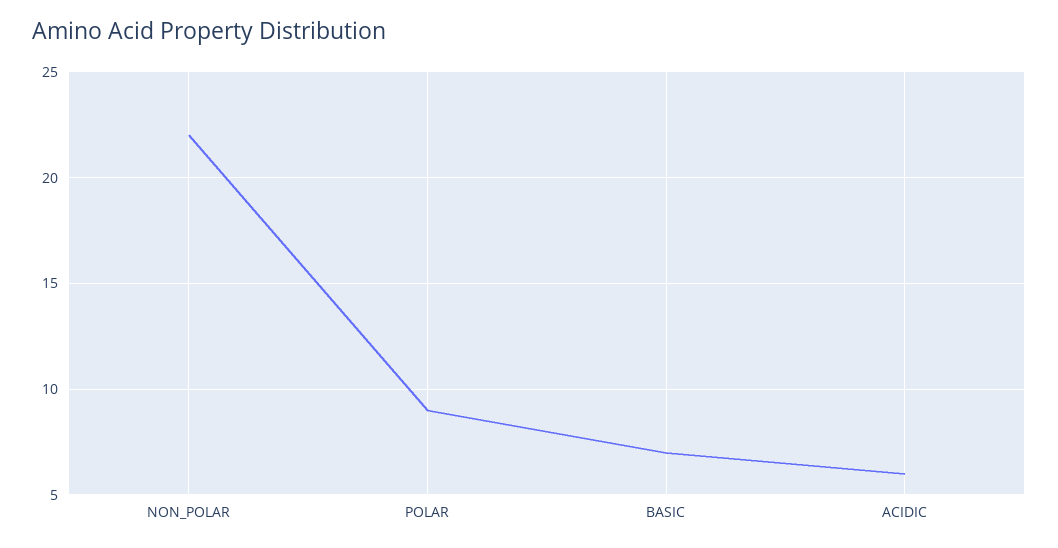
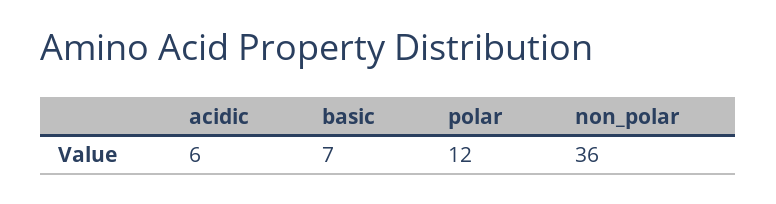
NON_POLAR: 22 -> 36
POLAR: 9 -> 12

